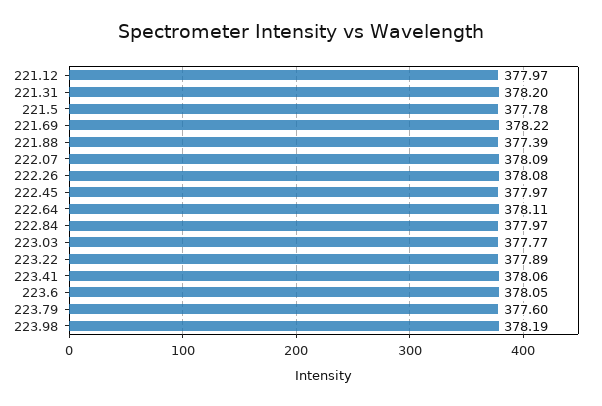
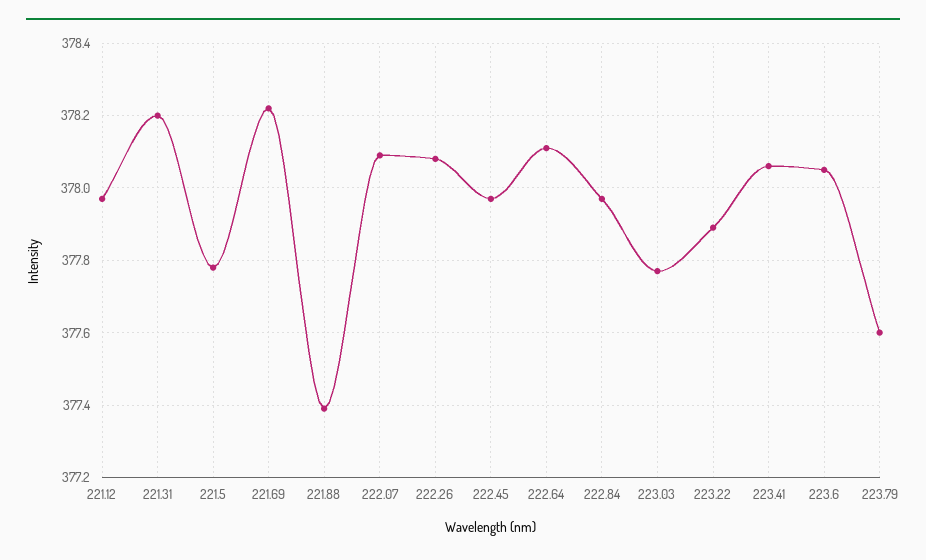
223.98: 378.19 -> none

